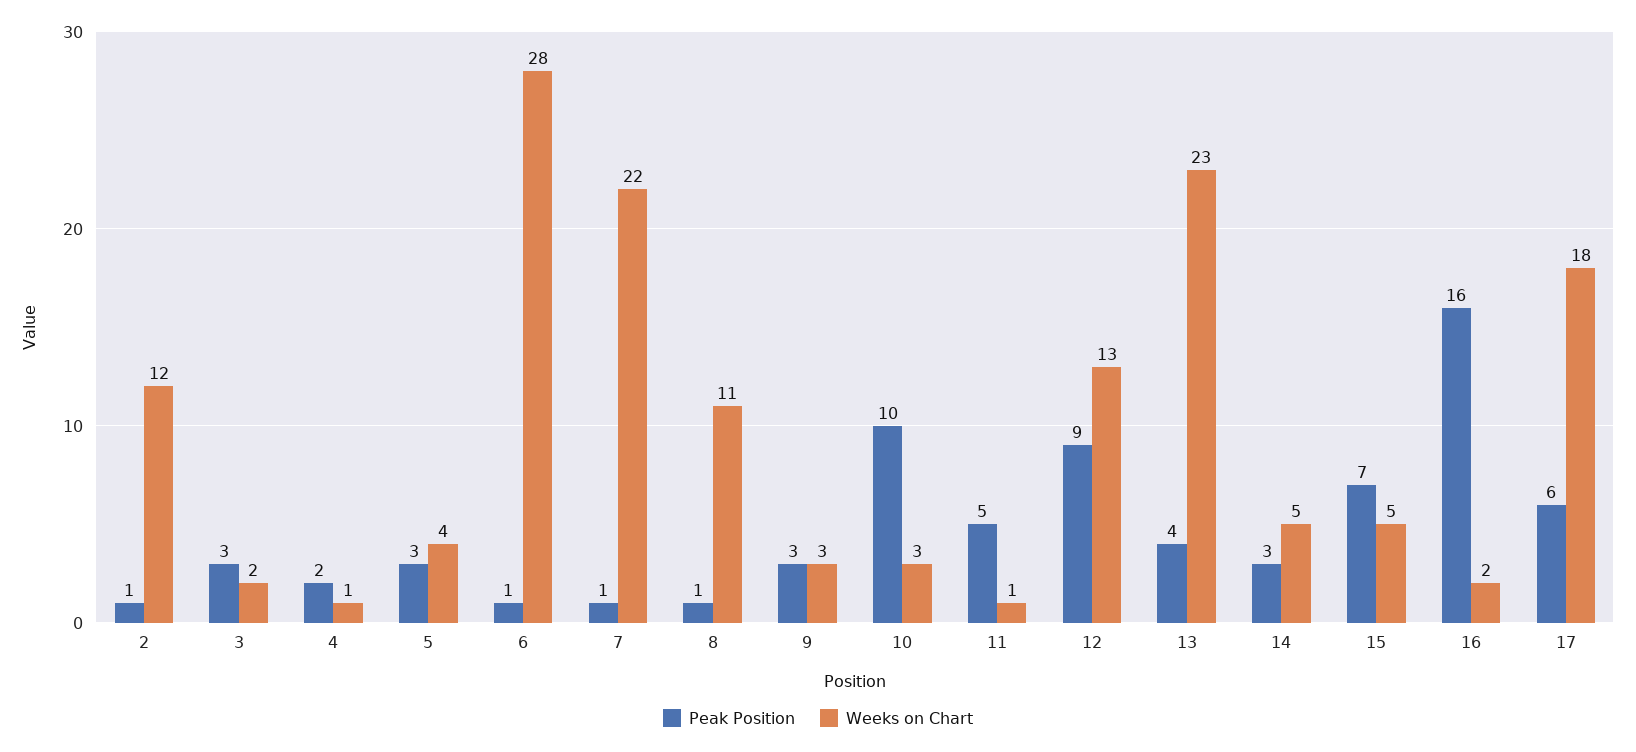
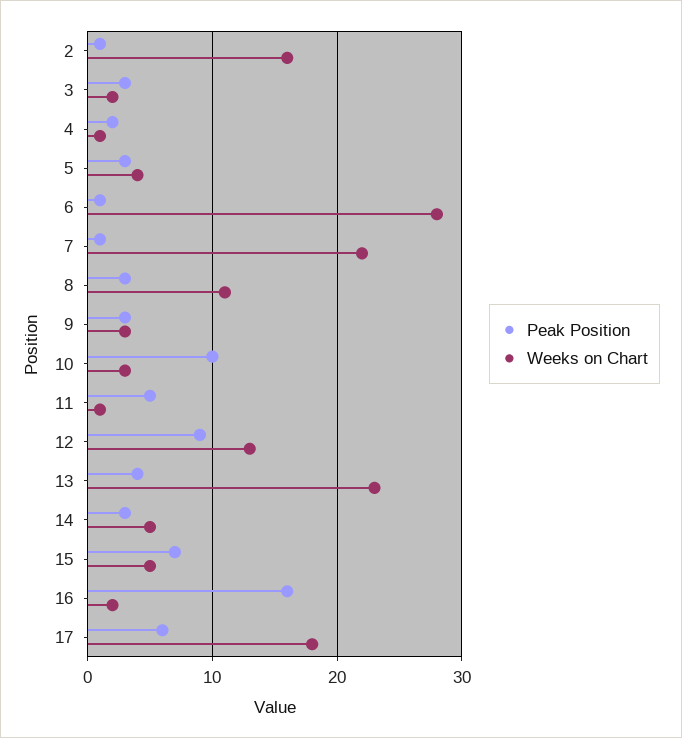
Weeks on Chart, 2: 12 -> 16
Peak Position, 8: 1 -> 3

